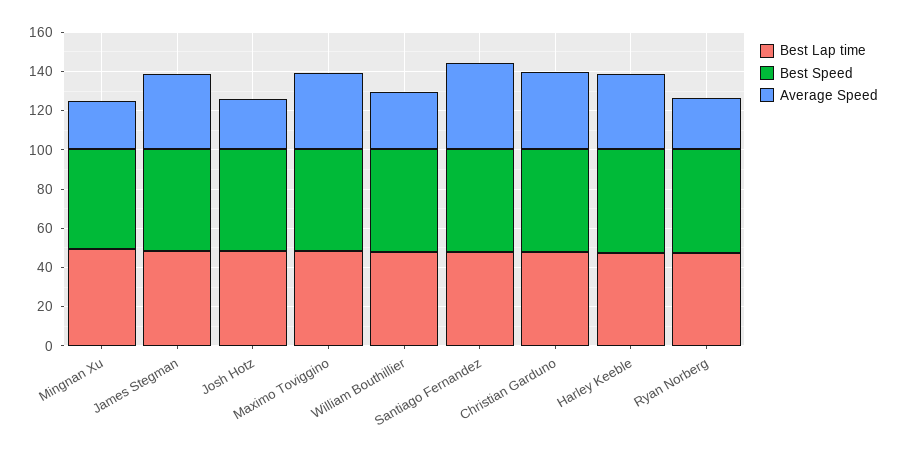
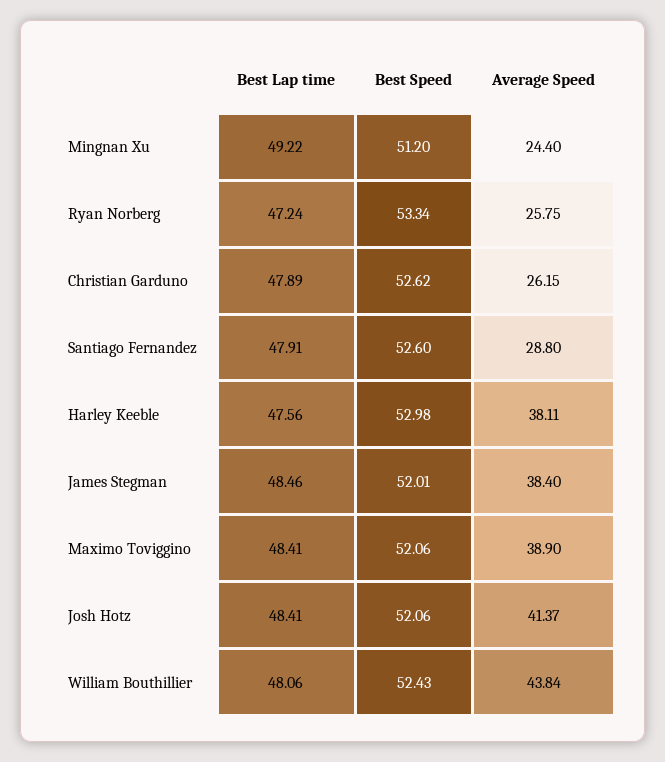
Average Speed, Josh Hotz: 25 -> 41.37
Average Speed, William Bouthillier: 30 -> 43.84
Average Speed, Santiago Fernandez: 45 -> 28.8
Average Speed, Christian Garduno: 40 -> 26.15

